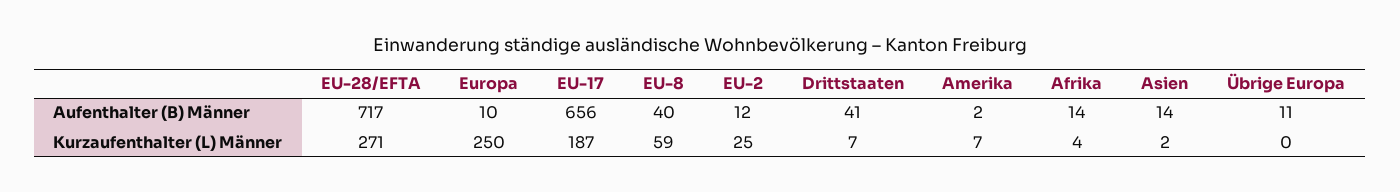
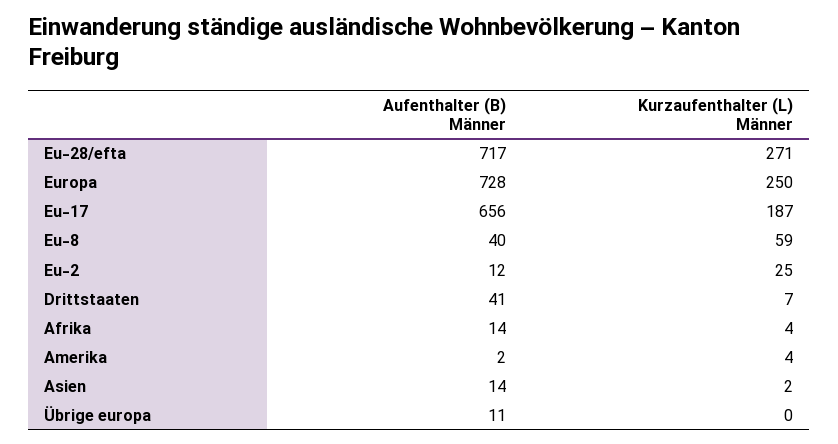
Europa, Aufenthalter (B) Männer: 10 -> 728
Amerika, Kurzaufenthalter (L) Männer: 7 -> 4

